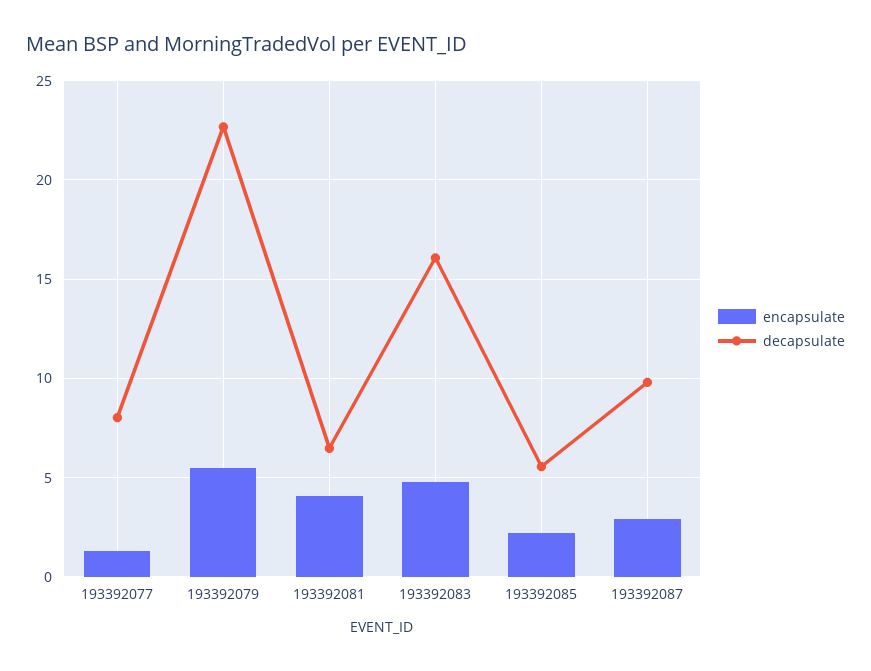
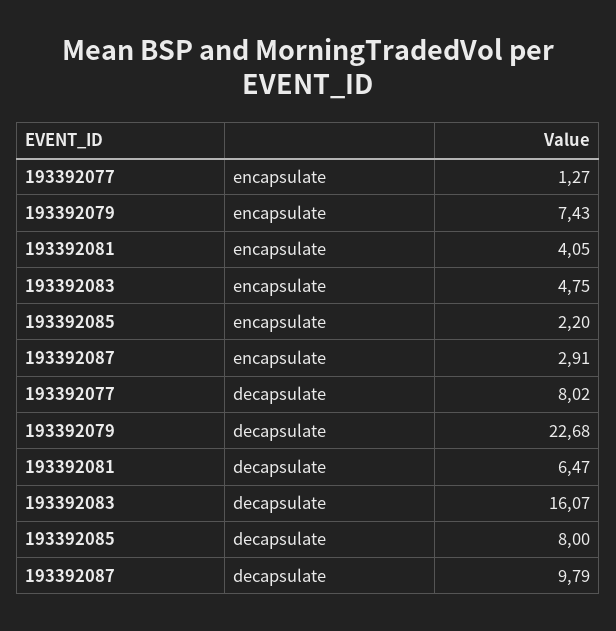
encapsulate, 193392079: 5.5 -> 7.43
decapsulate, 193392085: 5.5 -> 8

